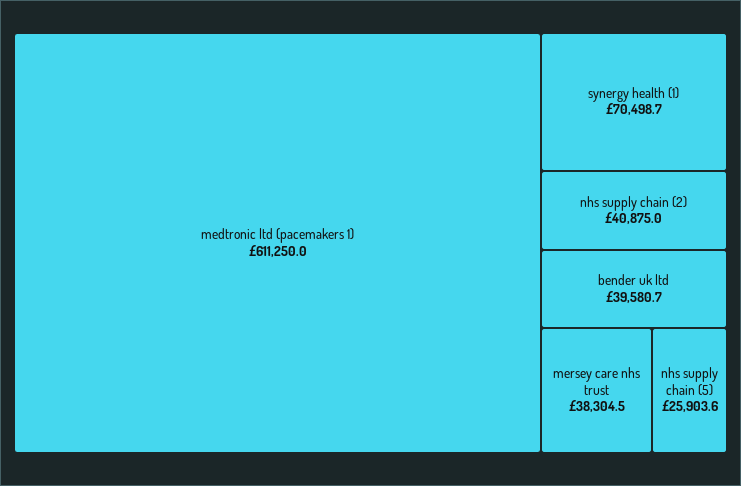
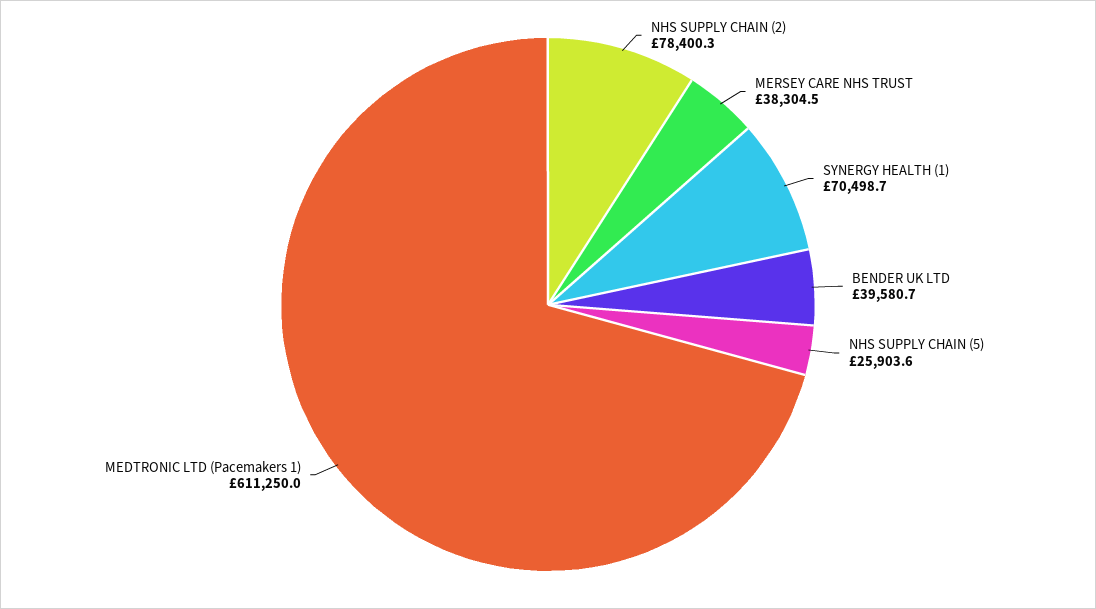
nhs supply chain (2): 40875 -> 78400.3

